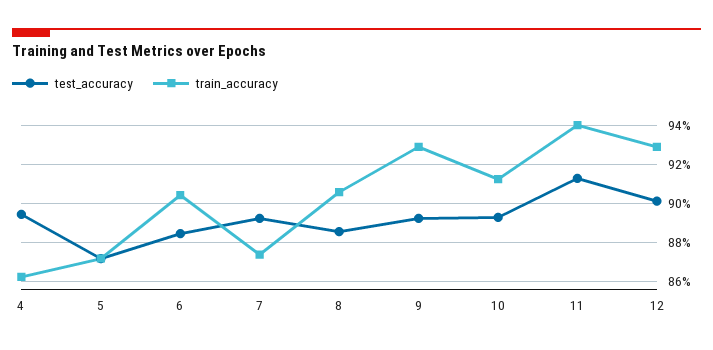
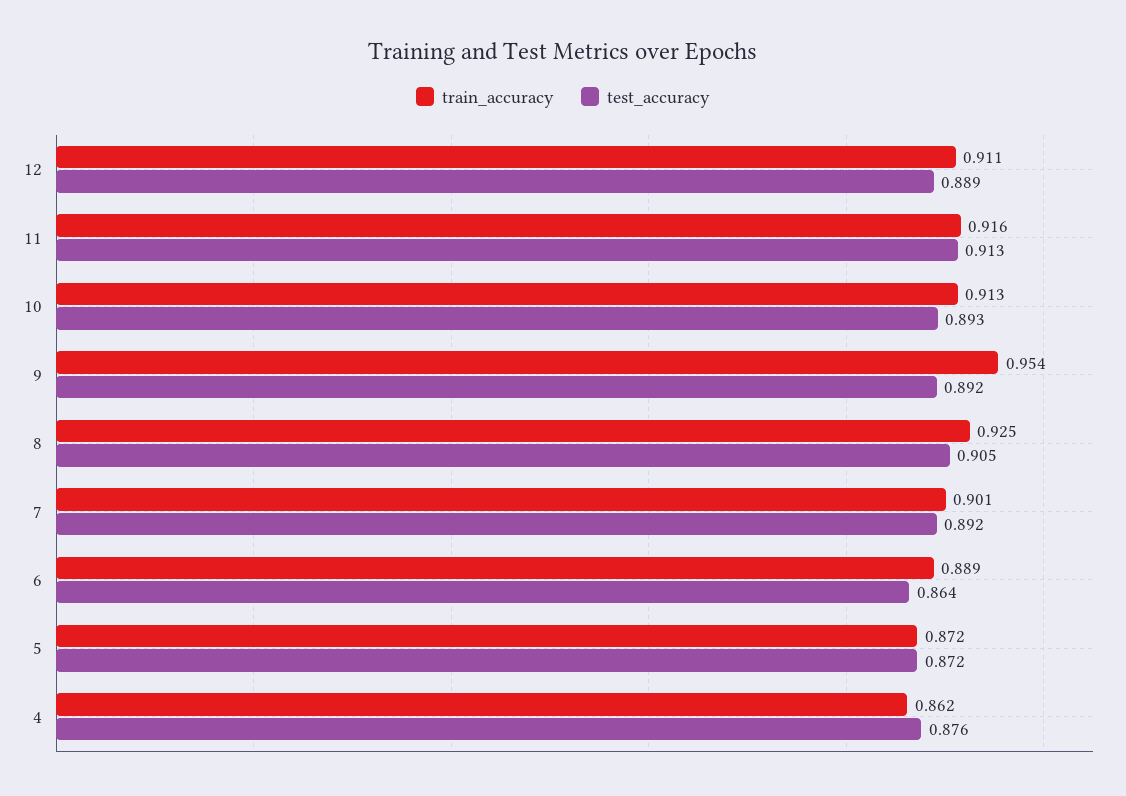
test_accuracy, 4: 0.895 -> 0.876
test_accuracy, 6: 0.885 -> 0.864
train_accuracy, 6: 0.905 -> 0.889
train_accuracy, 7: 0.875 -> 0.901
test_accuracy, 8: 0.885 -> 0.905
train_accuracy, 8: 0.905 -> 0.925
train_accuracy, 9: 0.93 -> 0.954
train_accuracy, 11: 0.94 -> 0.916
test_accuracy, 12: 0.9 -> 0.889
train_accuracy, 12: 0.93 -> 0.911

